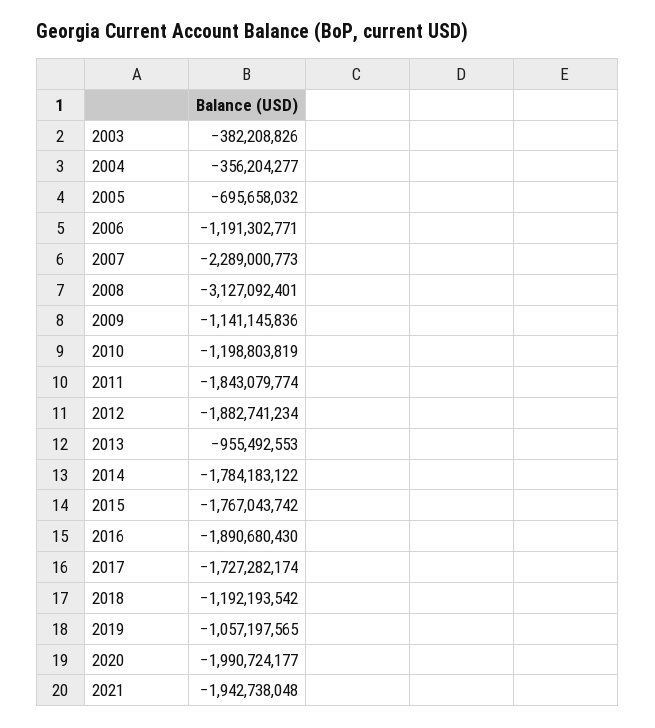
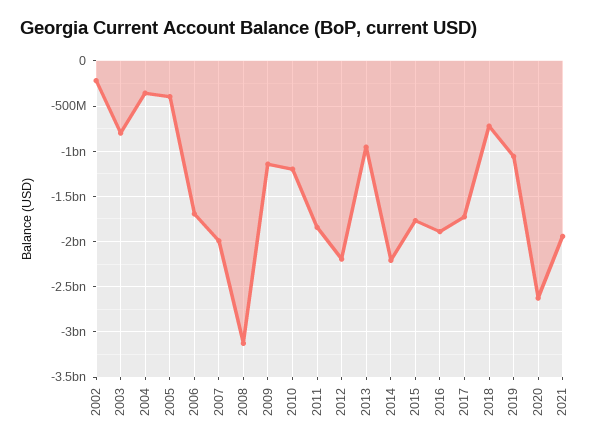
2003: -382208826 -> -800000000
2005: -695658032 -> -400000000
2006: -1191302771 -> -1700000000
2007: -2289000773 -> -2000000000
2012: -1882741234 -> -2200000000
2014: -1784183122 -> -2200000000
2018: -1192193542 -> -700000000
2020: -1990724177 -> -2600000000
2002: none -> -200000000

